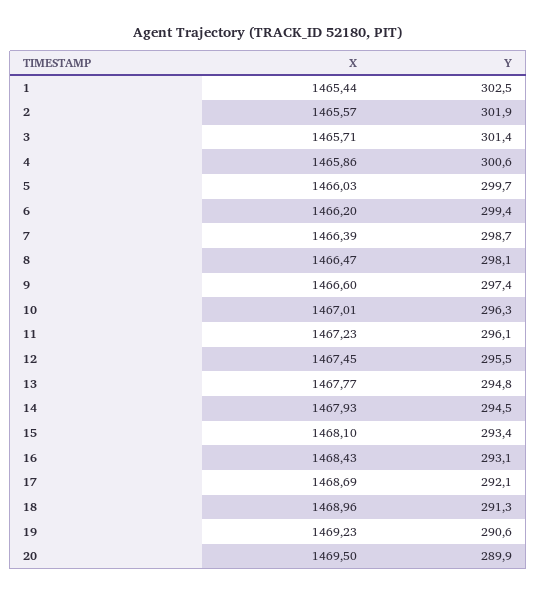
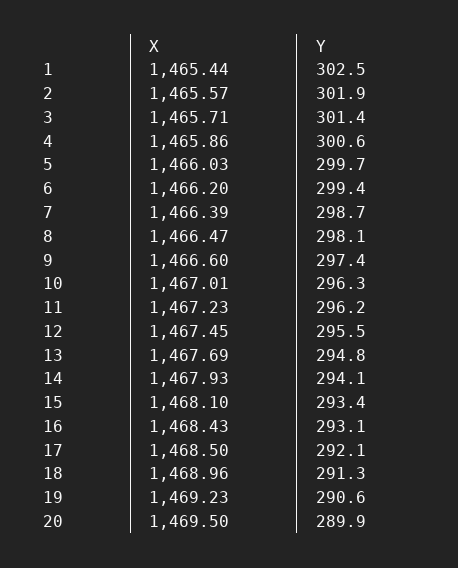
Y, 11: 296.1 -> 296.2
X, 13: 1467.77 -> 1467.69
Y, 14: 294.5 -> 294.1
X, 17: 1468.69 -> 1468.5

